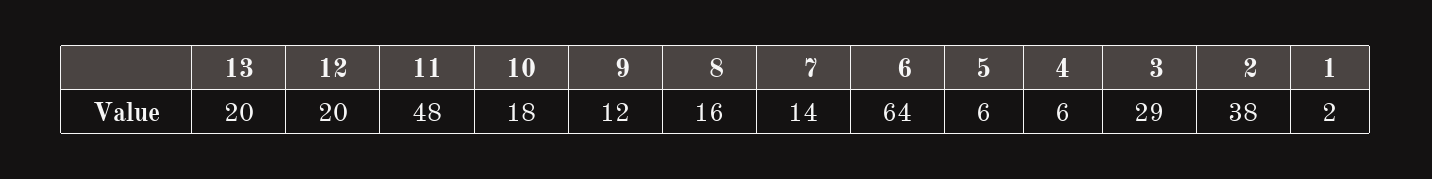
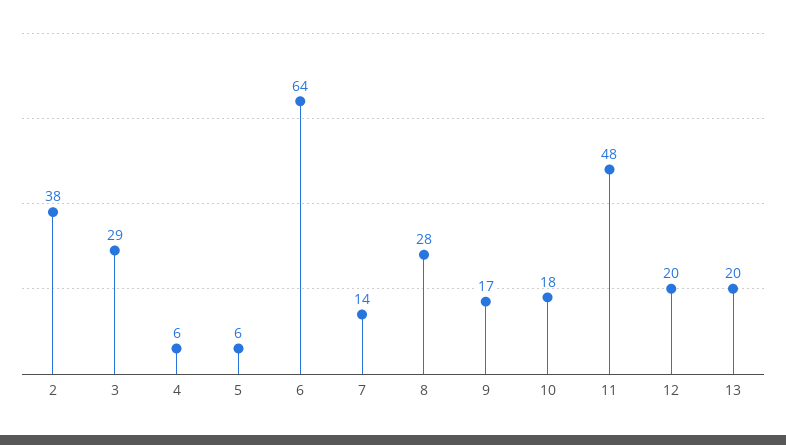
9: 12 -> 17
8: 16 -> 28
1: 2 -> none

